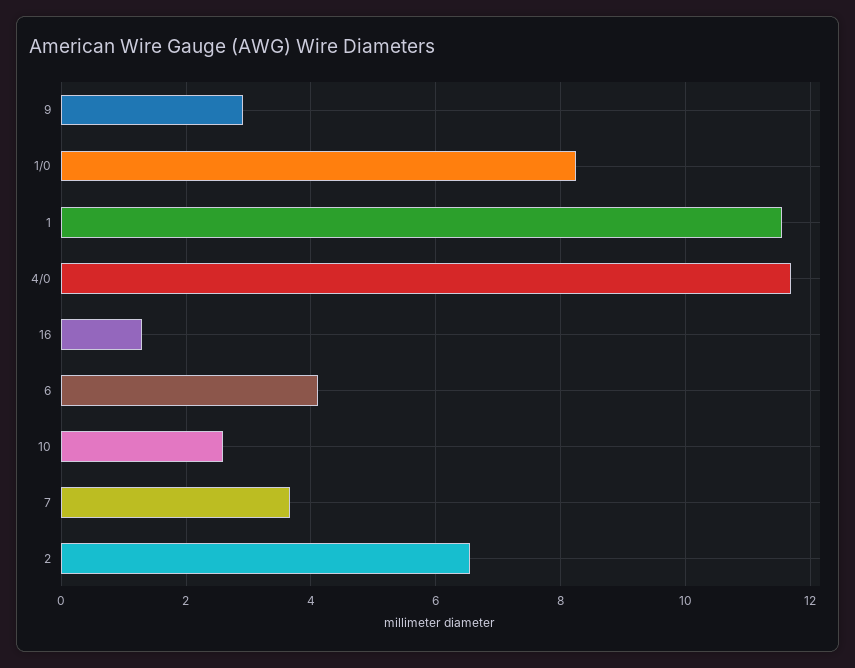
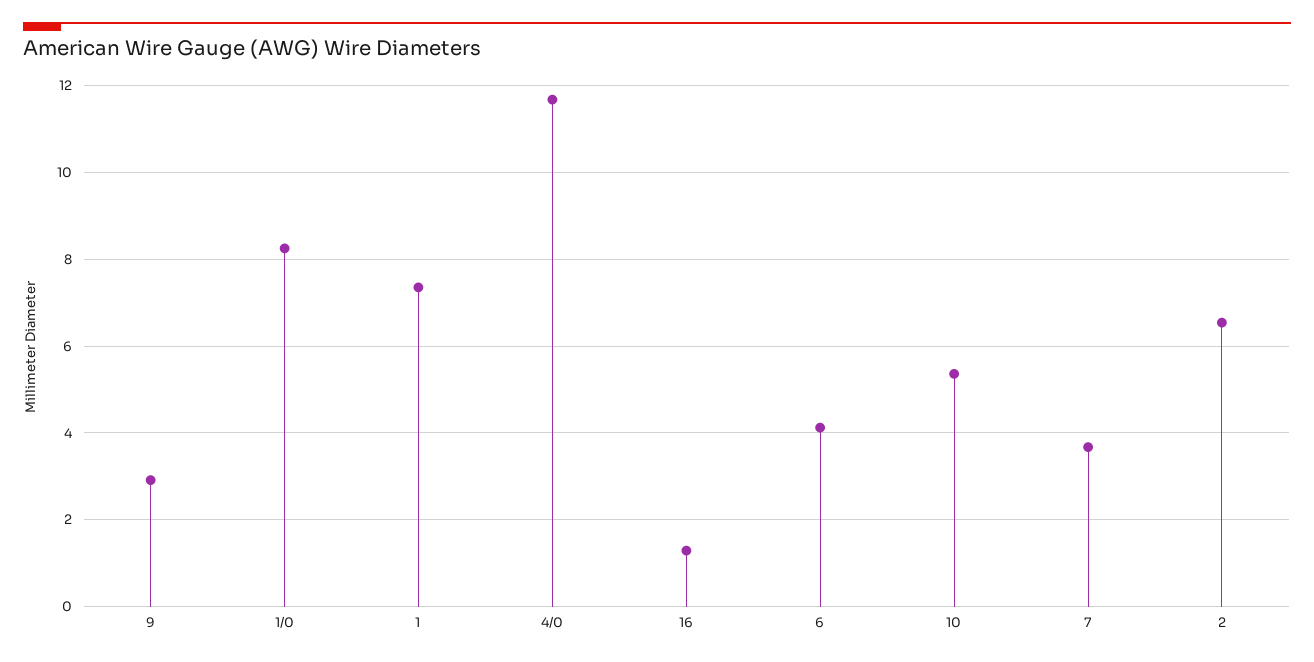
1: 11.6 -> 7.4
10: 2.6 -> 5.4

